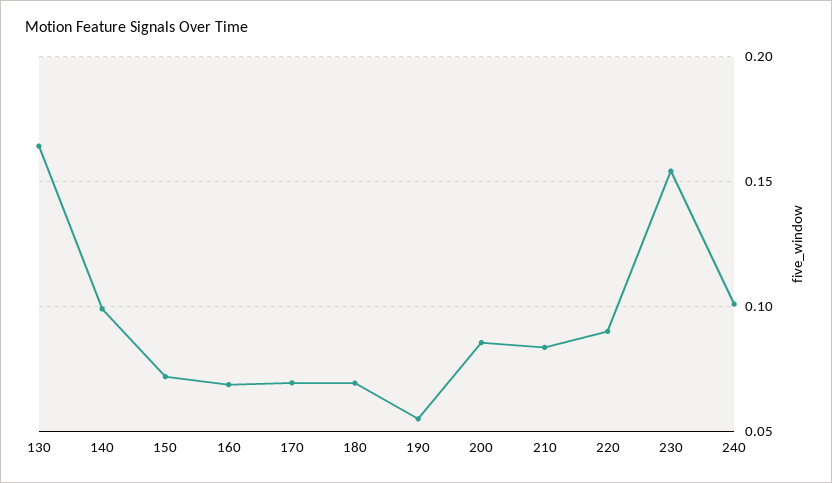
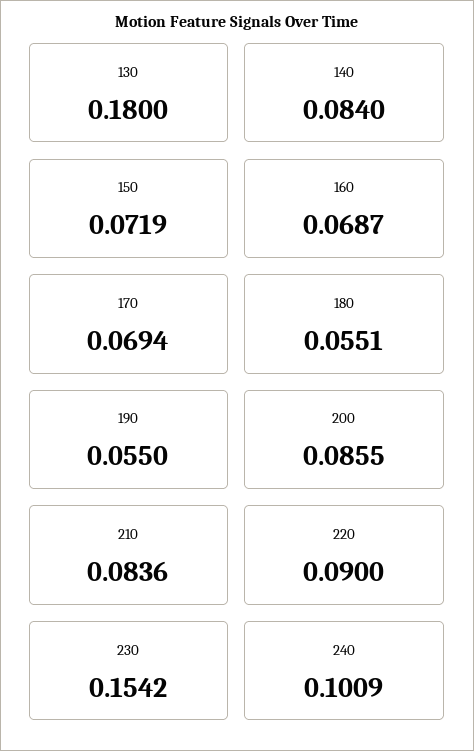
130: 0.165 -> 0.18
140: 0.1 -> 0.084
180: 0.07 -> 0.0551

